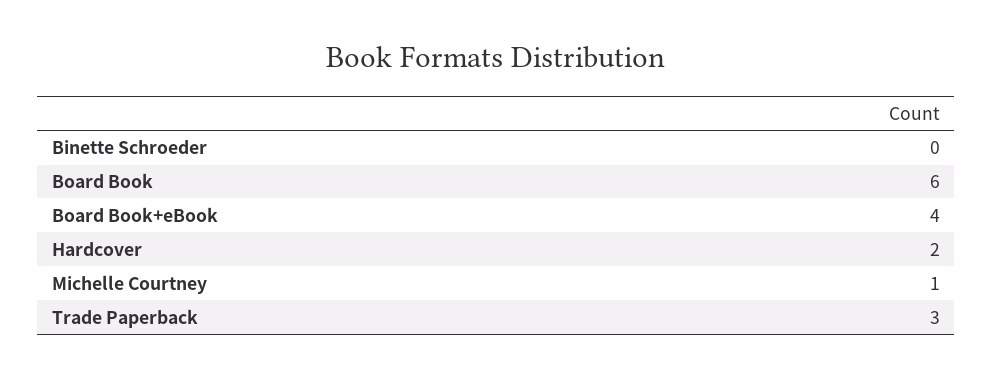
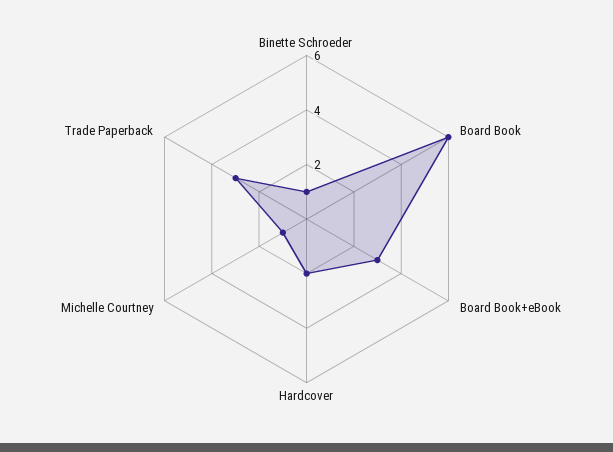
Binette Schroeder: 0 -> 1
Board Book+eBook: 4 -> 3

